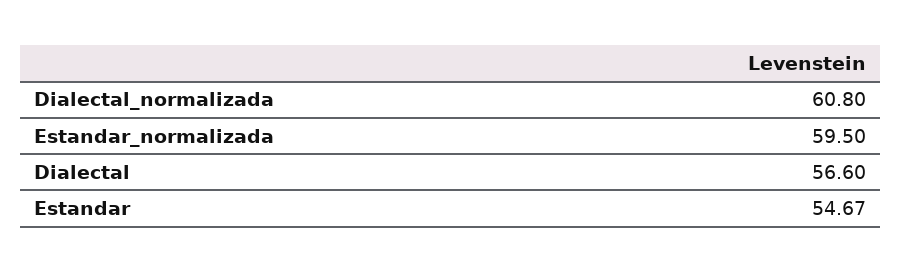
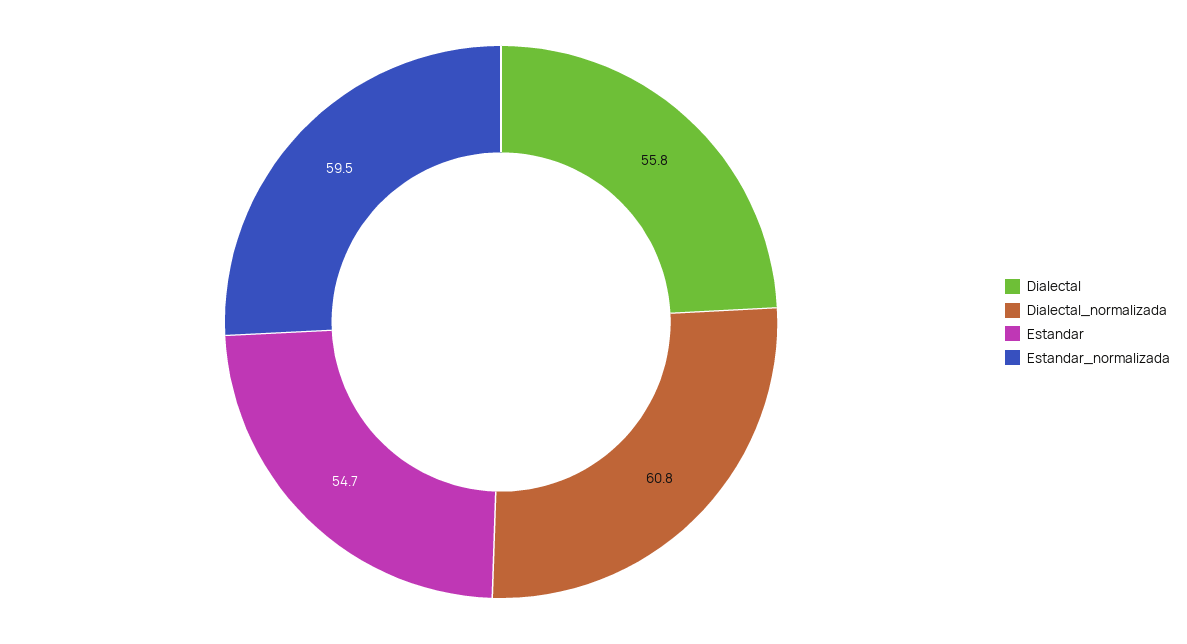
Dialectal: 56.6 -> 55.8

